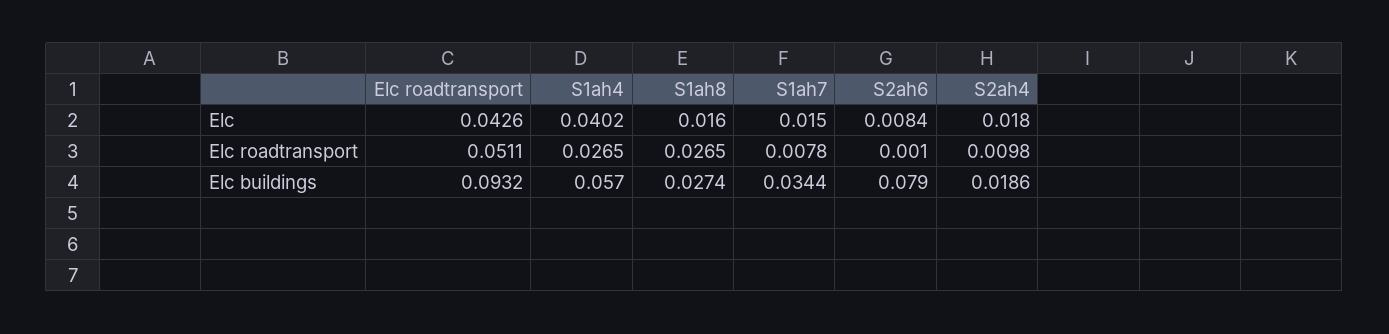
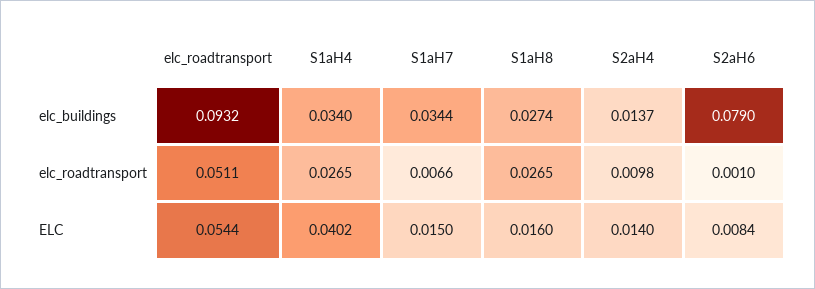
Elc roadtransport, Elc: 0.0426 -> 0.0544
S2ah4, Elc: 0.018 -> 0.014
S1ah7, Elc roadtransport: 0.0078 -> 0.0066
S1ah4, Elc buildings: 0.057 -> 0.034
S2ah4, Elc buildings: 0.0186 -> 0.0137

